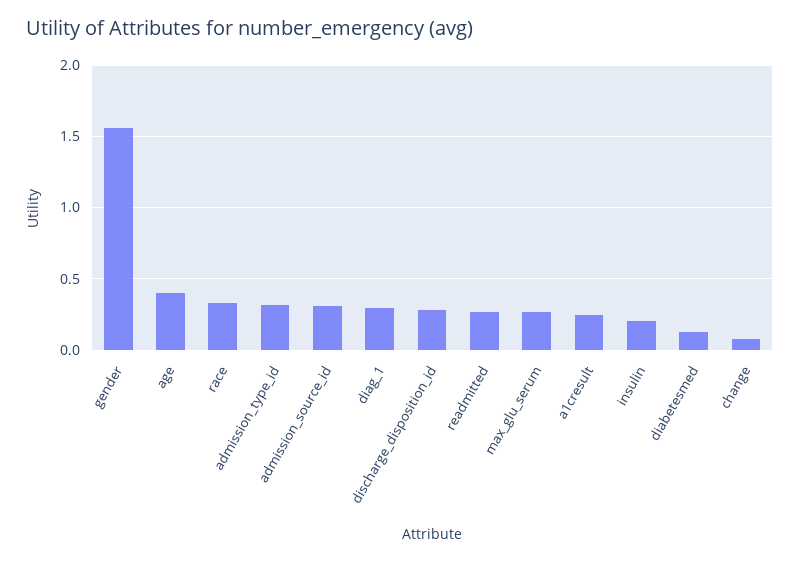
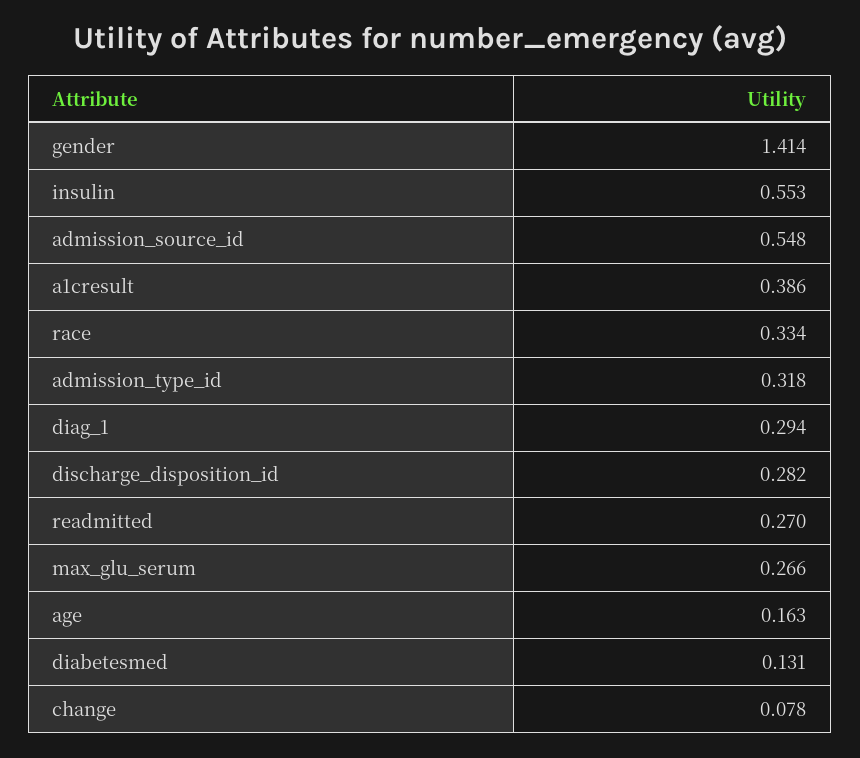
gender: 1.55 -> 1.414
age: 0.4 -> 0.163
admission_source_id: 0.3 -> 0.548
a1cresult: 0.25 -> 0.386
insulin: 0.2 -> 0.553

